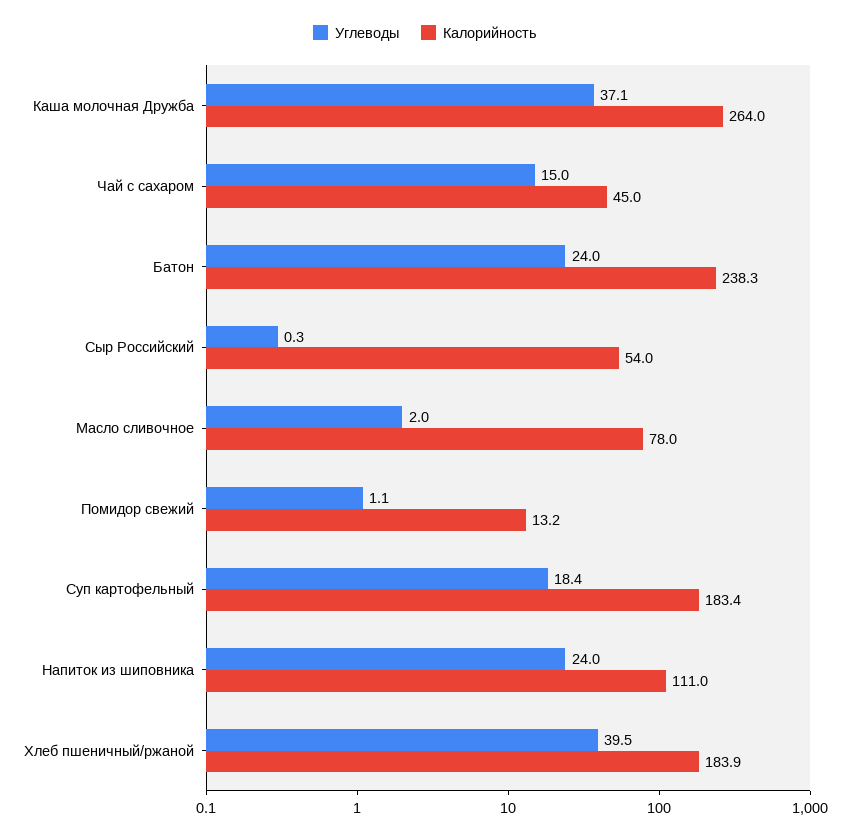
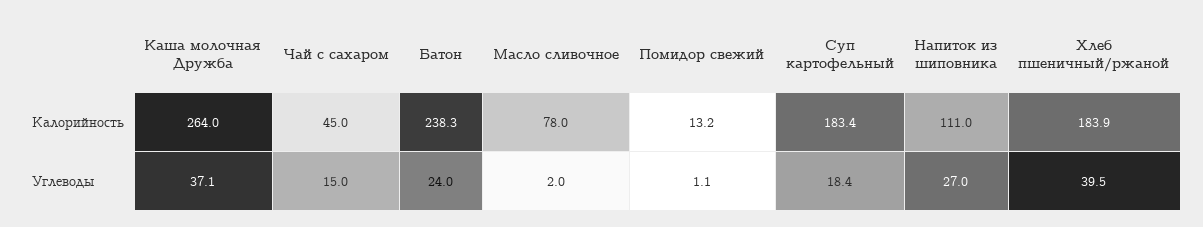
Углеводы, Сыр Российский: 0.3 -> none
Калорийность, Сыр Российский: 54 -> none
Углеводы, Напиток из шиповника: 24 -> 27

